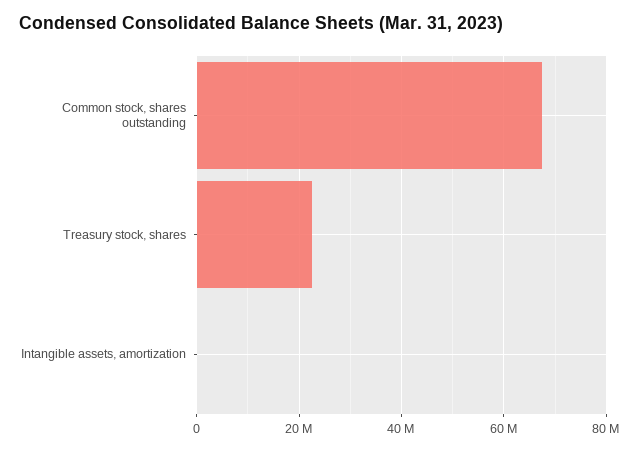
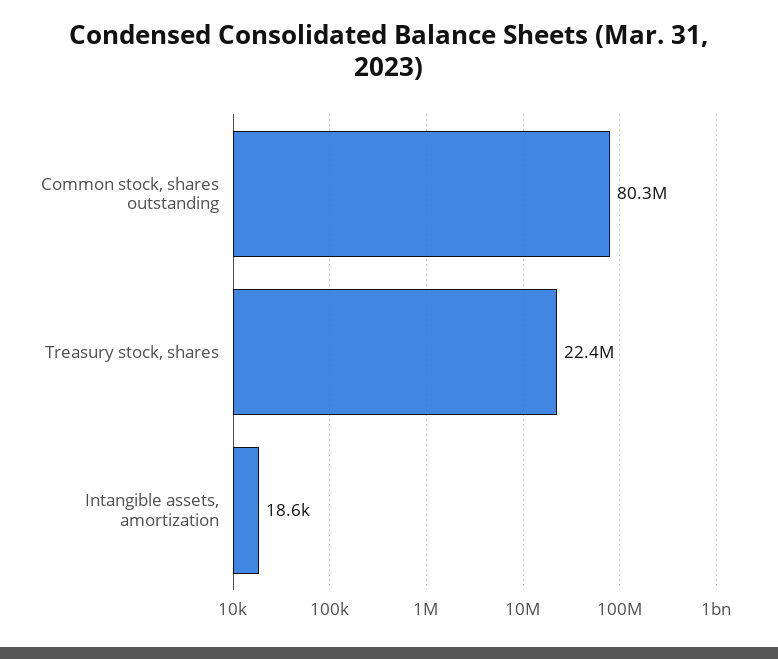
Common stock, shares outstanding: 68000000 -> 80300000

